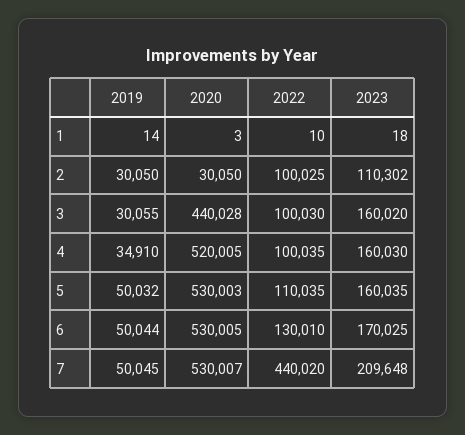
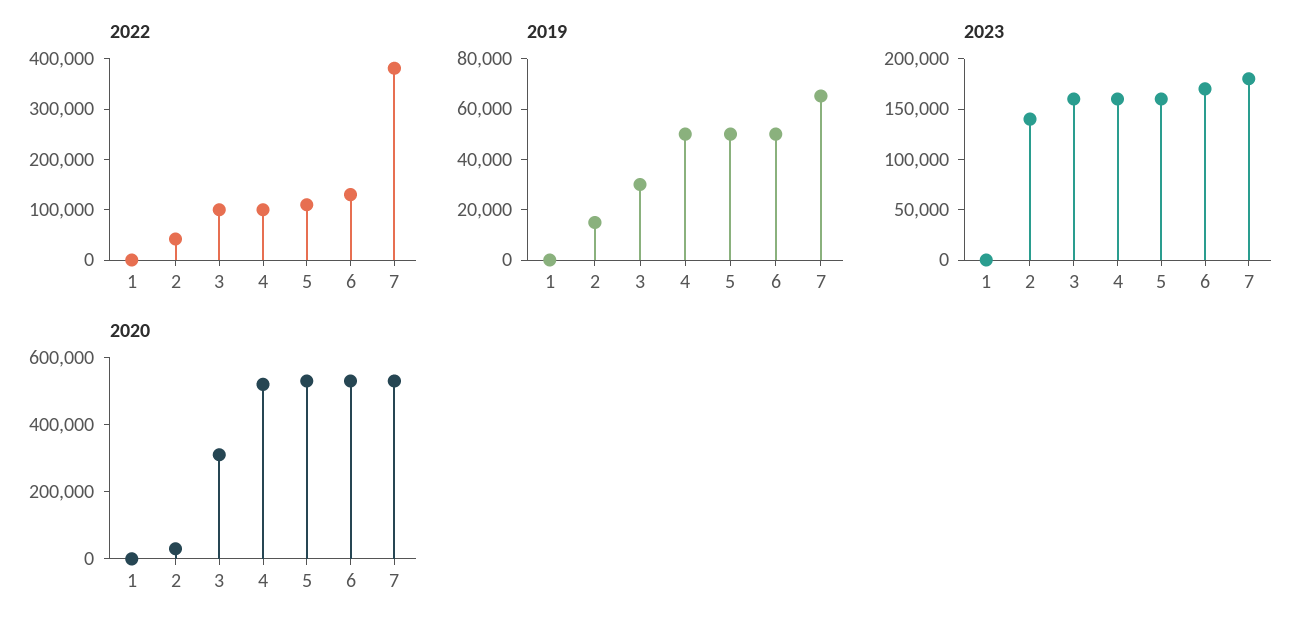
2019, 2: 30050 -> 15000
2022, 2: 100025 -> 40000
2023, 2: 110302 -> 140000
2020, 3: 440028 -> 300000
2019, 4: 34910 -> 50000
2019, 7: 50045 -> 65000
2022, 7: 440020 -> 380000
2023, 7: 209648 -> 180000

